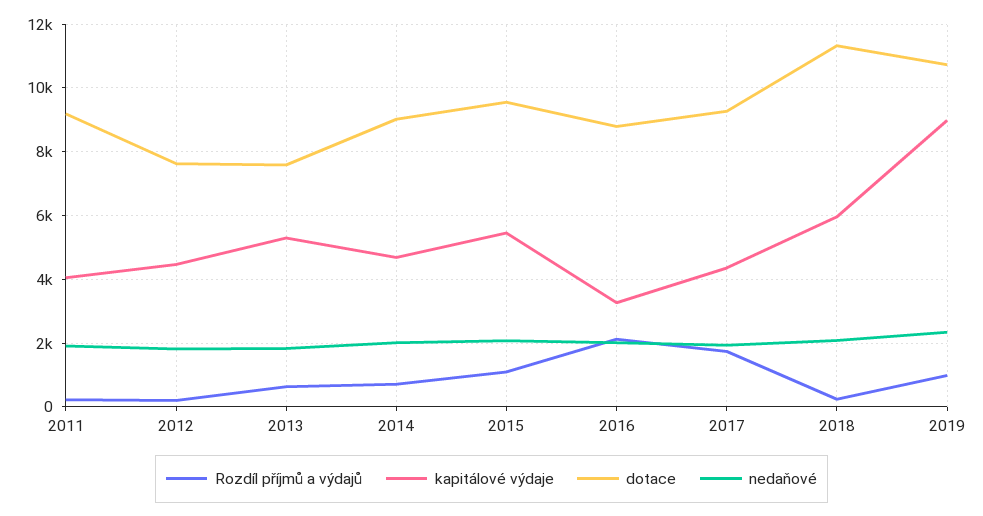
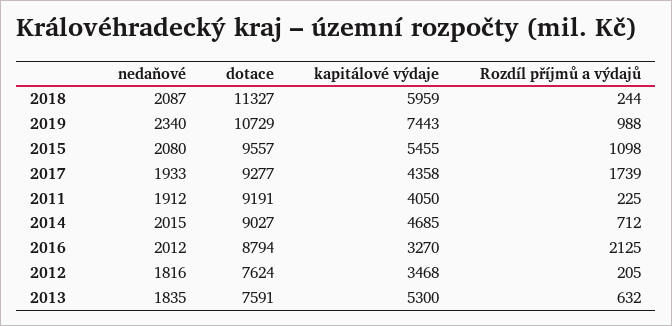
kapitálové výdaje, 2012: 4400 -> 3468
kapitálové výdaje, 2019: 9000 -> 7443

